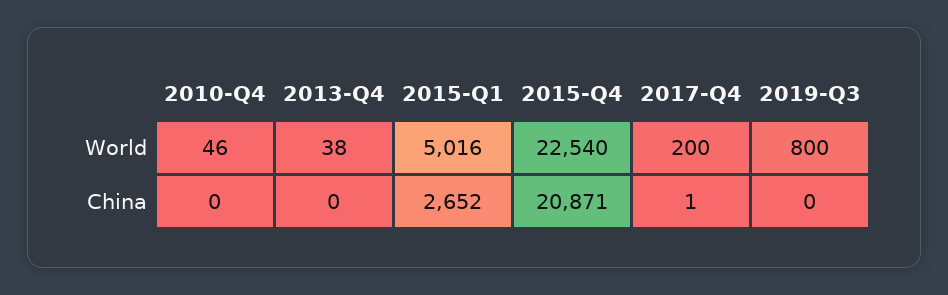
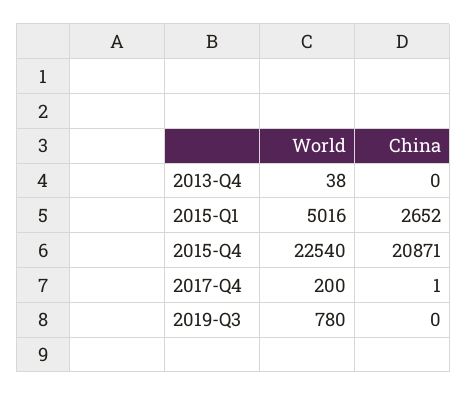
2010-Q4, World: 46 -> none
2019-Q3, World: 800 -> 780
2010-Q4, China: 0 -> none

